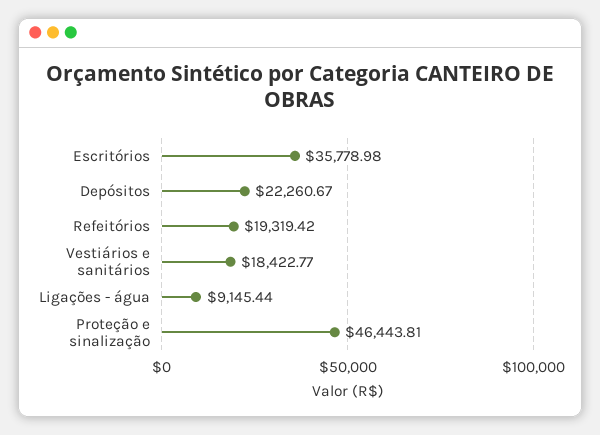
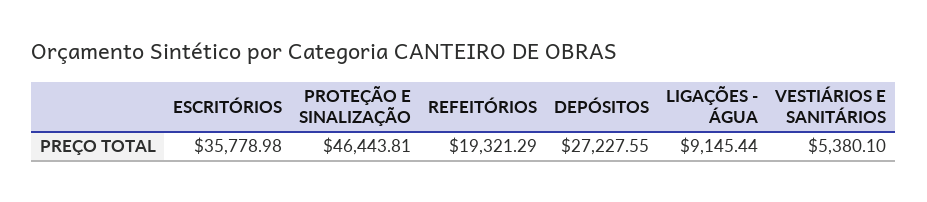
Depósitos: 22260.67 -> 27227.55
Refeitórios: 19319.42 -> 19321.29
Vestiários e sanitários: 18422.77 -> 5380.1

